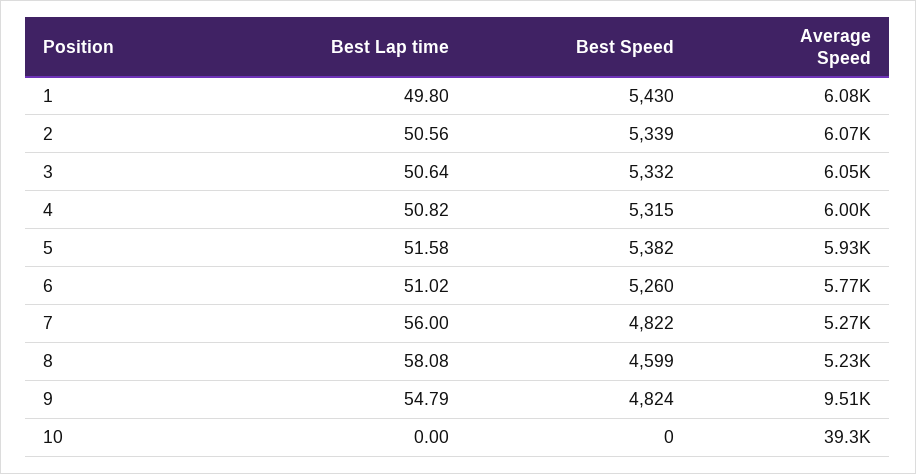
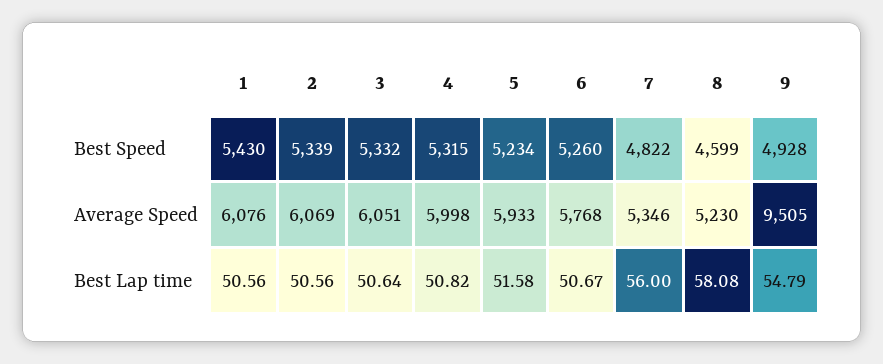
Best Lap time, 1: 49.8 -> 50.56
Best Speed, 5: 5382 -> 5234
Best Lap time, 6: 51.02 -> 50.67
Average Speed, 7: 5270 -> 5346
Best Speed, 9: 4824 -> 4928
Best Lap time, 10: 0 -> none
Best Speed, 10: 0 -> none
Average Speed, 10: 39300 -> none

